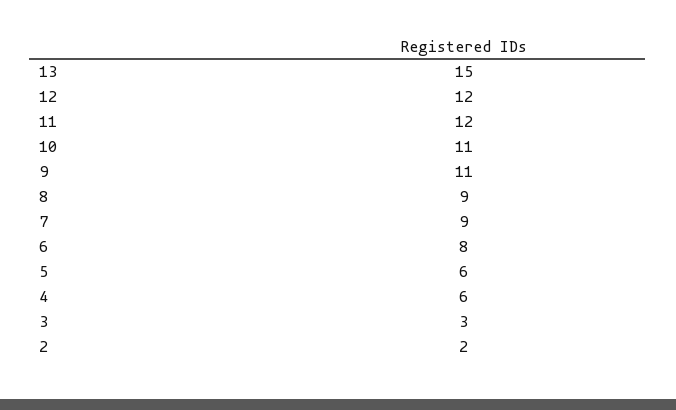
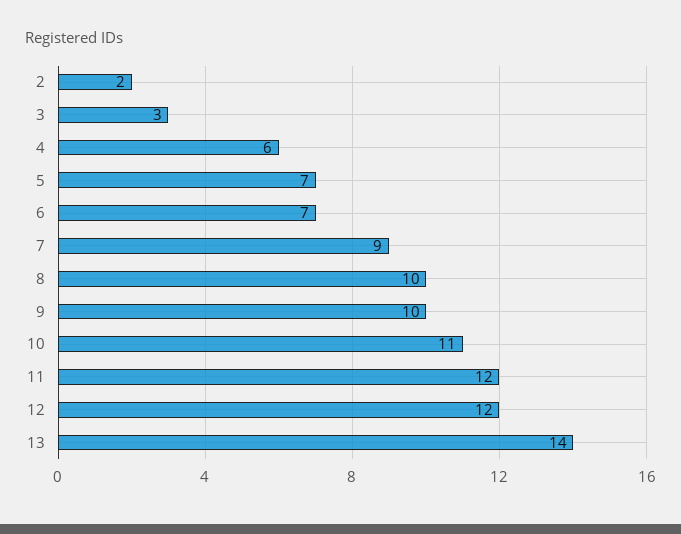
13: 15 -> 14
9: 11 -> 10
8: 9 -> 10
6: 8 -> 7
5: 6 -> 7

